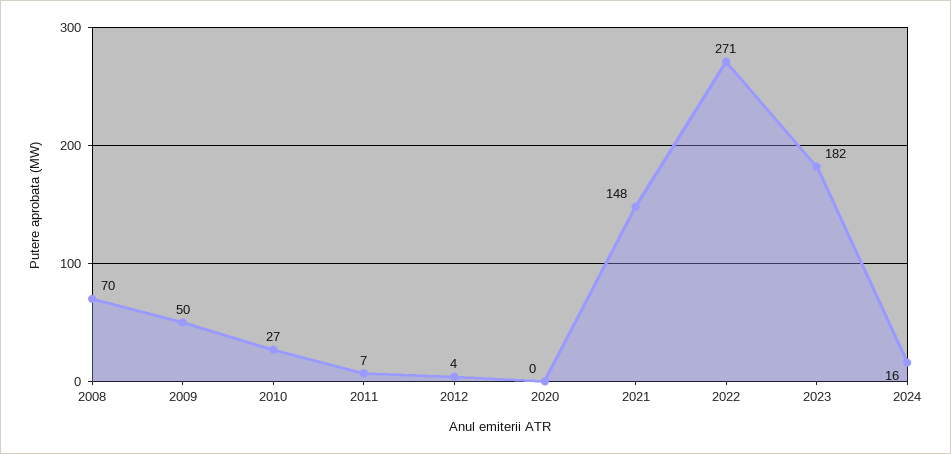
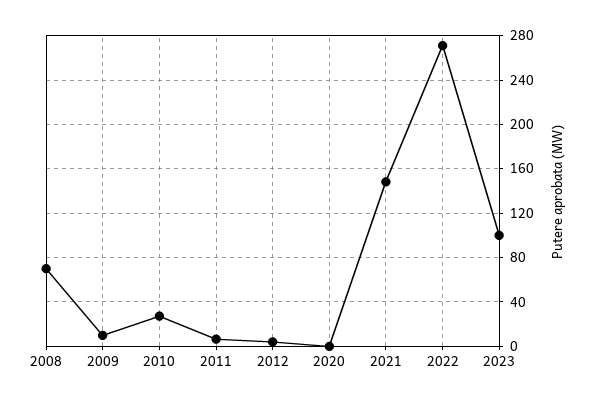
2009: 50 -> 10
2023: 182 -> 100
2024: 16 -> none

